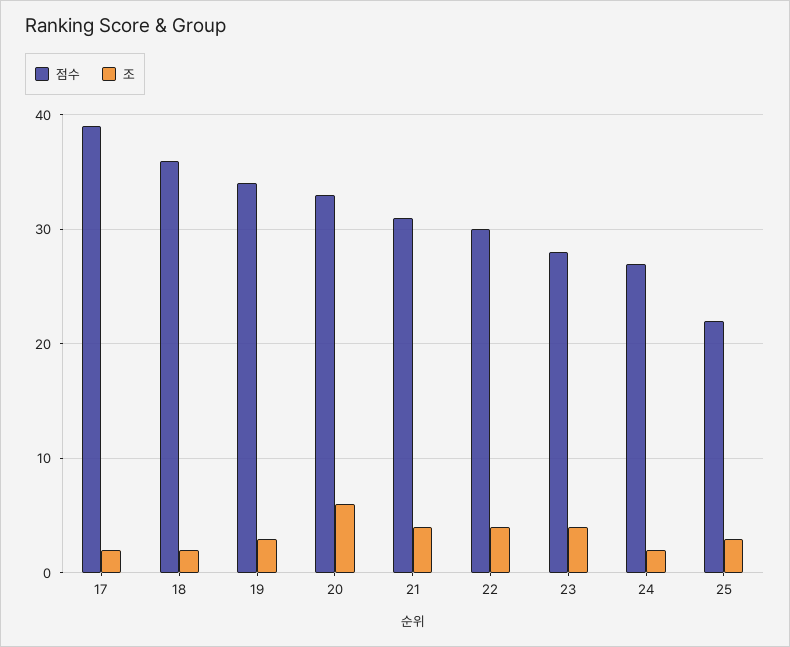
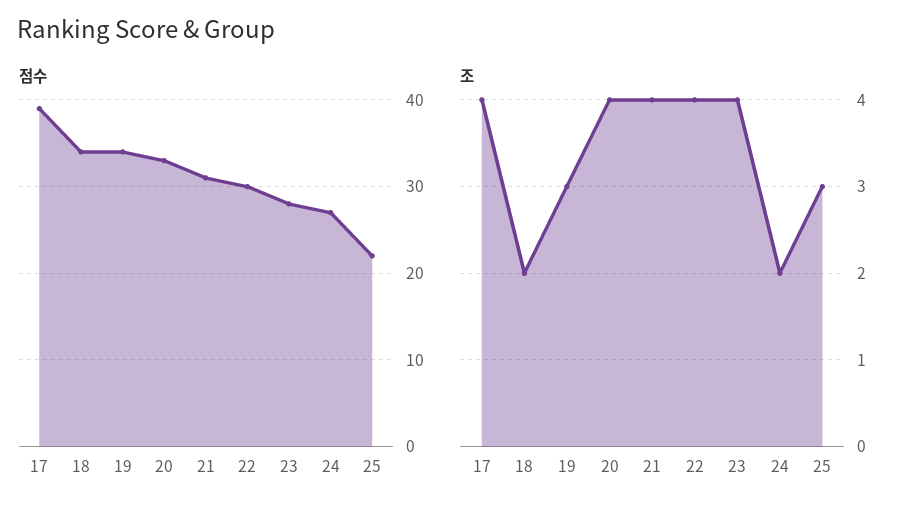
조, 17: 2 -> 4
점수, 18: 36 -> 34
조, 20: 6 -> 4

